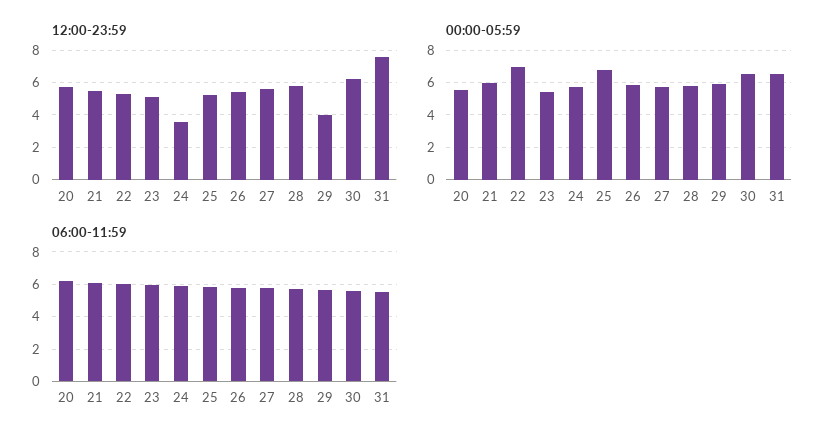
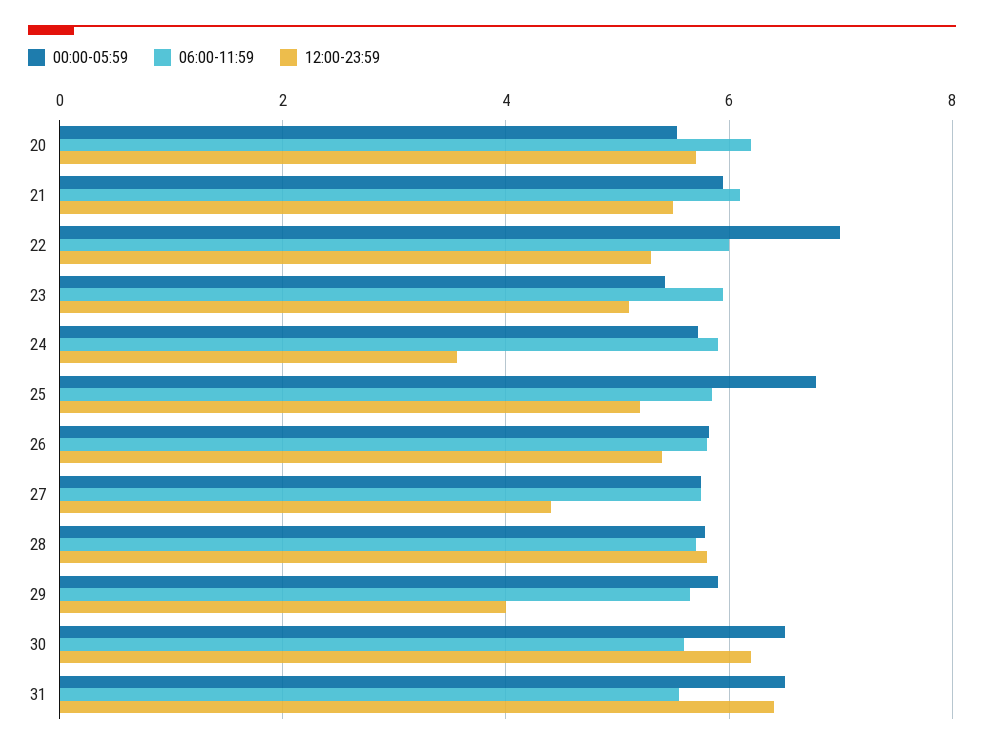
12:00-23:59, 27: 5.5 -> 4.4
12:00-23:59, 31: 7.5 -> 6.4

